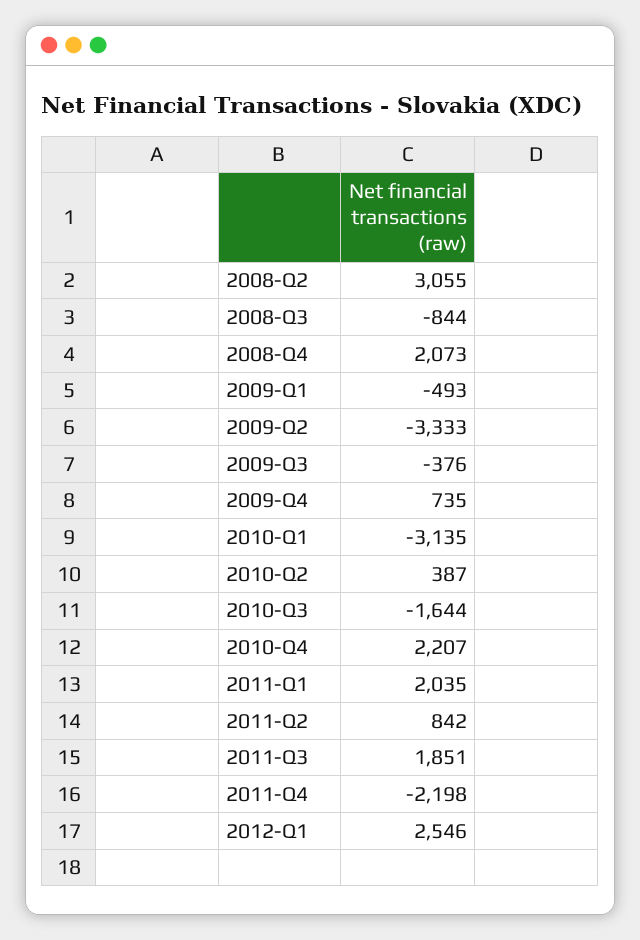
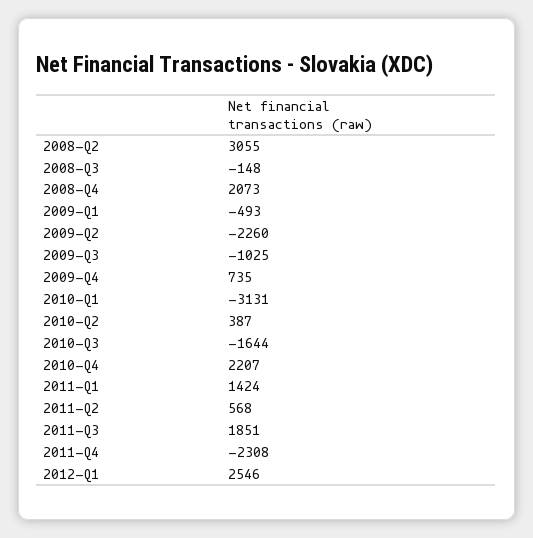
2008-Q3: -844 -> -148
2009-Q2: -3333 -> -2260
2009-Q3: -376 -> -1025
2010-Q1: -3135 -> -3131
2011-Q1: 2035 -> 1424
2011-Q2: 842 -> 568
2011-Q4: -2198 -> -2308

